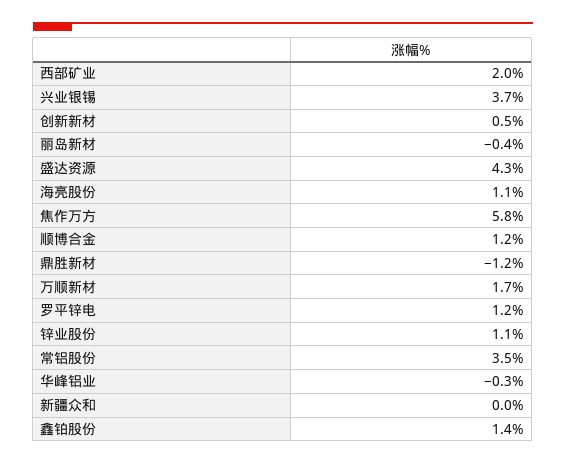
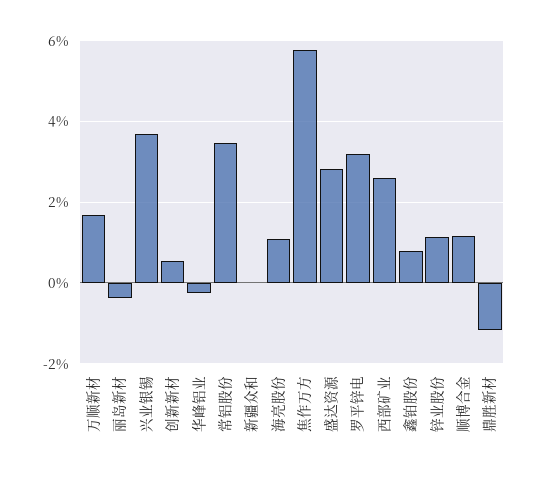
西部矿业: 2 -> 2.6
盛达资源: 4.3 -> 2.8
罗平锌电: 1.2 -> 3.2
鑫铂股份: 1.4 -> 0.8

